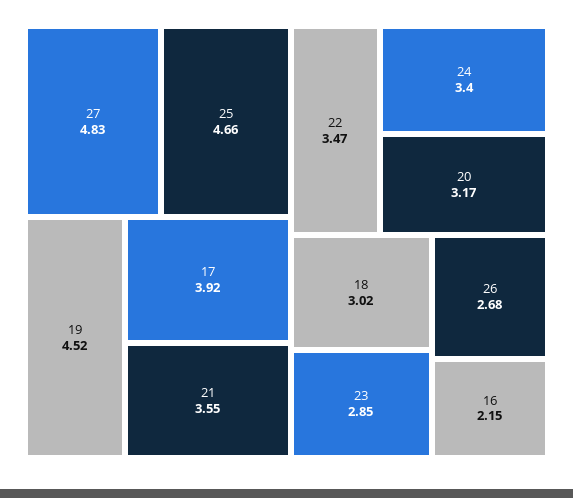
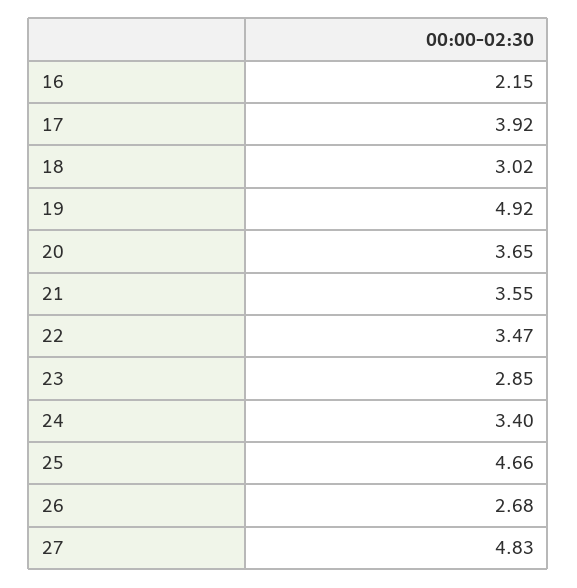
19: 4.52 -> 4.92
20: 3.17 -> 3.65

